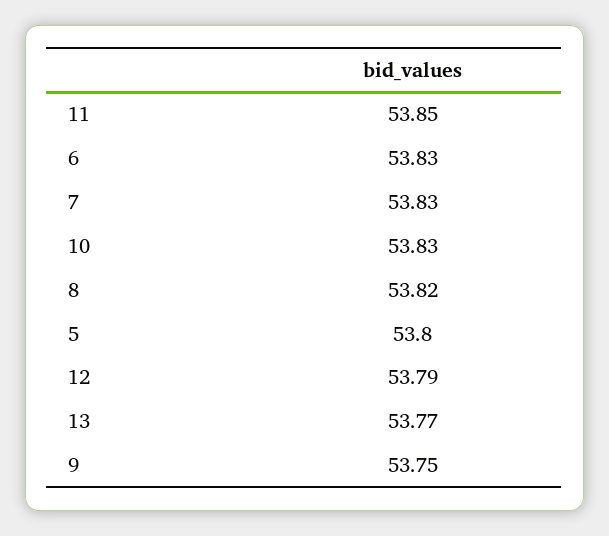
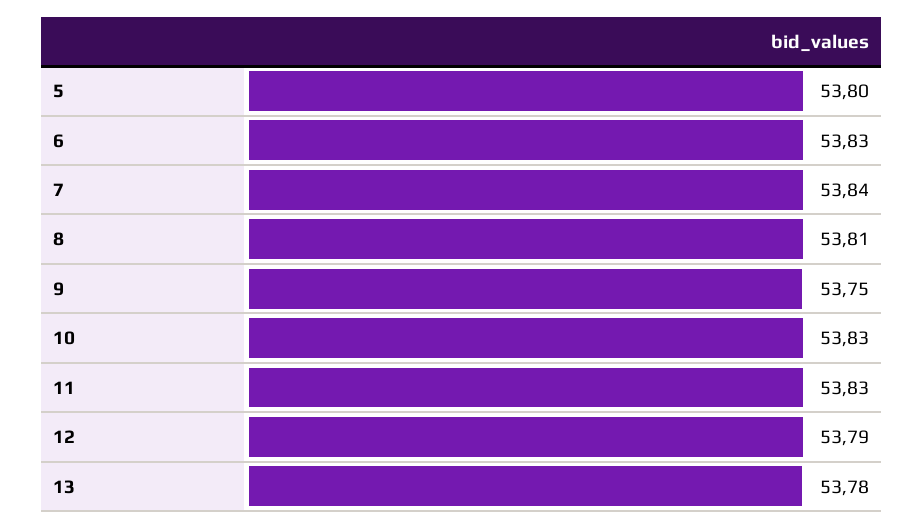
11: 53.85 -> 53.83
7: 53.83 -> 53.84
8: 53.82 -> 53.81
13: 53.77 -> 53.78

